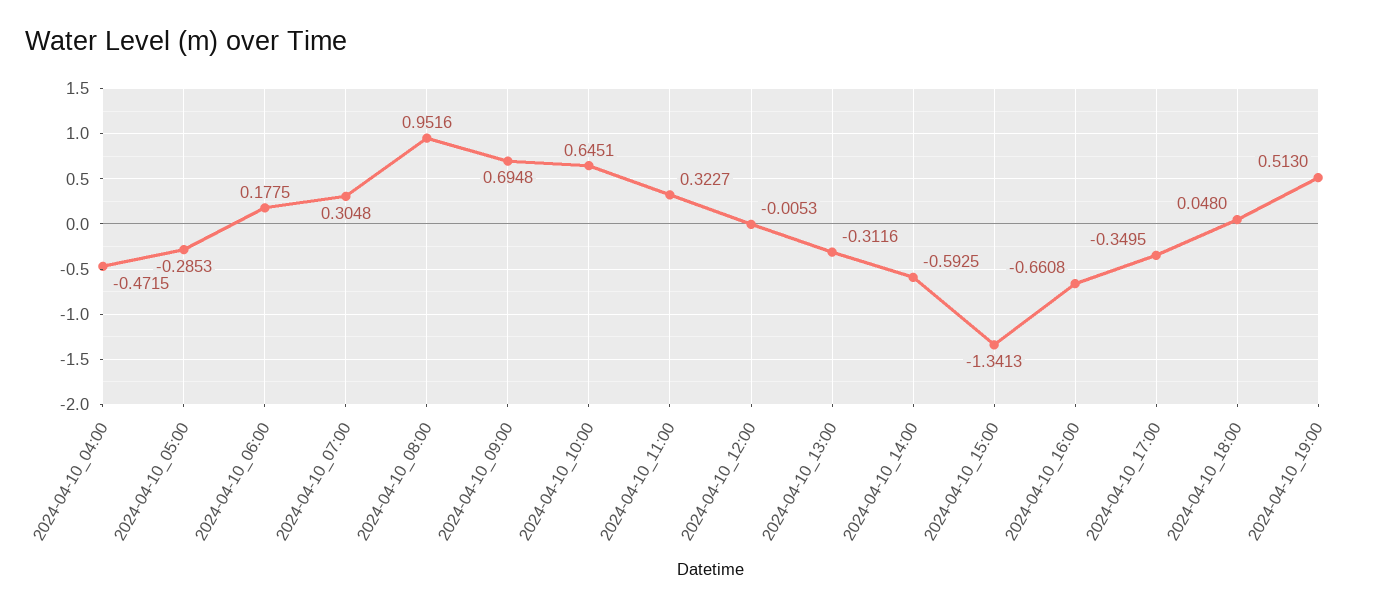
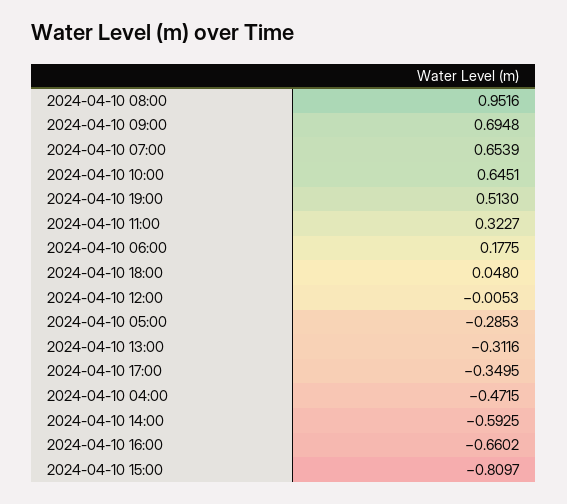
2024-04-10_07:00: 0.3048 -> 0.6539
2024-04-10_15:00: -1.3413 -> -0.8097
2024-04-10_16:00: -0.6608 -> -0.6602

